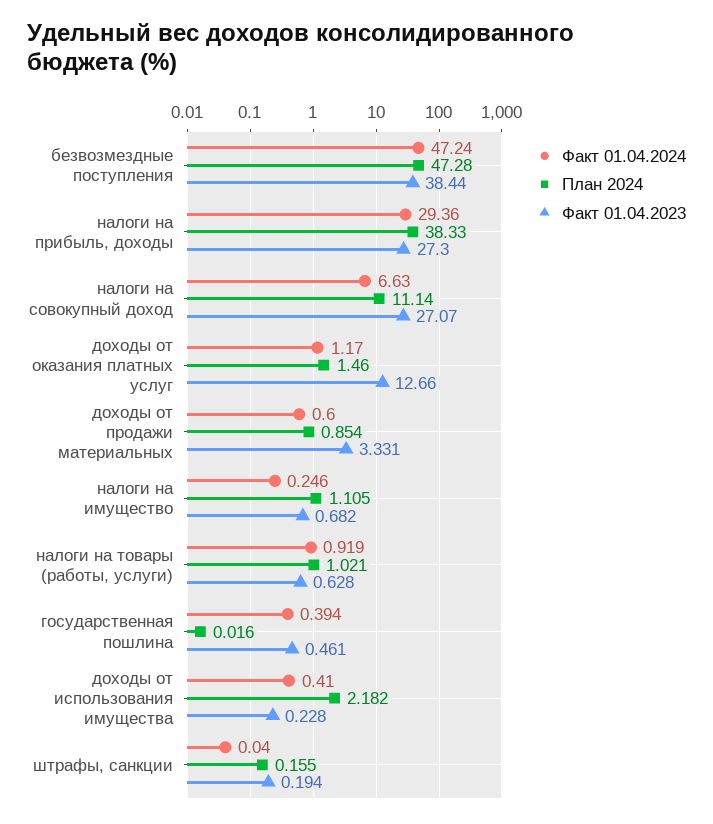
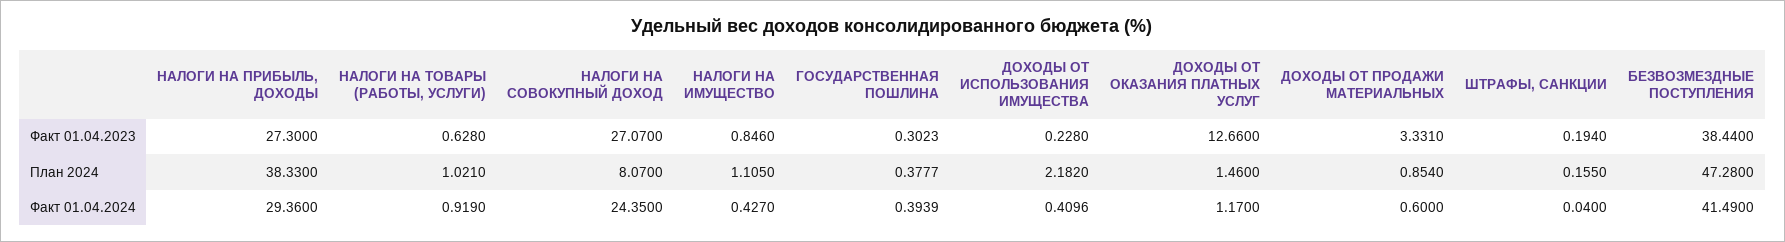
Факт 01.04.2024, безвозмездные поступления: 47.24 -> 41.49
Факт 01.04.2024, налоги на совокупный доход: 6.63 -> 24.35
План 2024, налоги на совокупный доход: 11.14 -> 8.07
Факт 01.04.2024, налоги на имущество: 0.246 -> 0.427
Факт 01.04.2023, налоги на имущество: 0.682 -> 0.846
План 2024, государственная пошлина: 0.016 -> 0.3777
Факт 01.04.2023, государственная пошлина: 0.461 -> 0.3023

